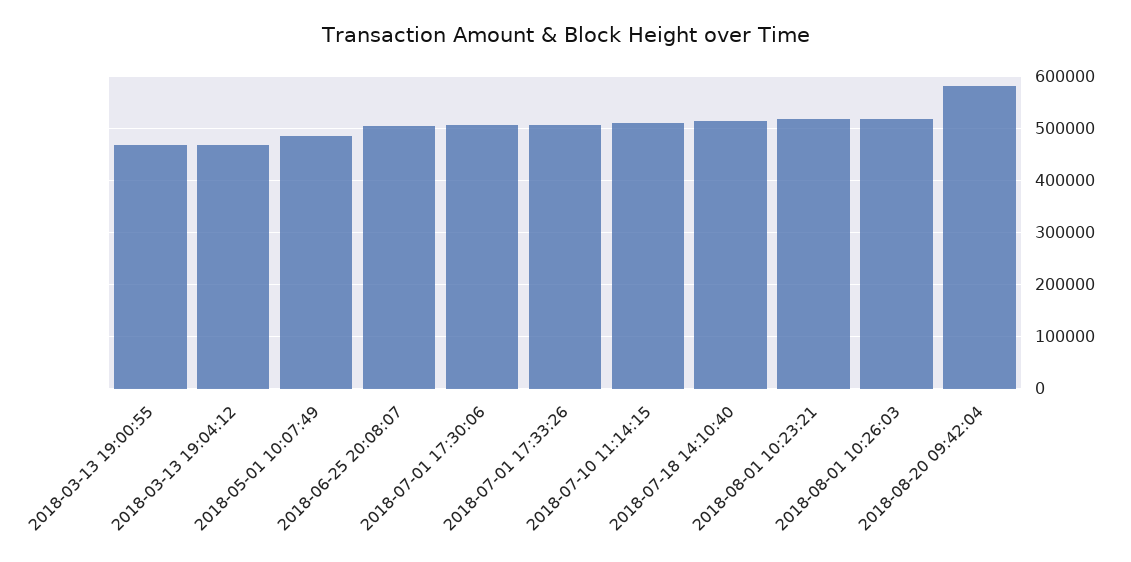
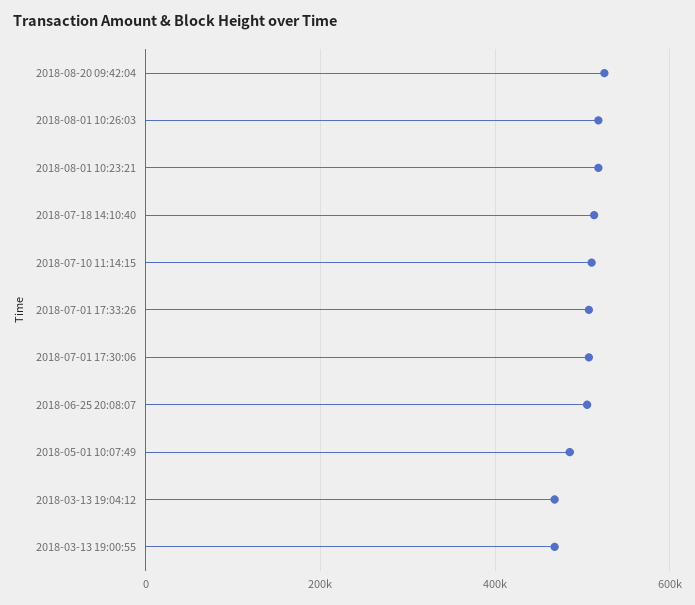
2018-08-20 09:42:04: 580000 -> 520000

